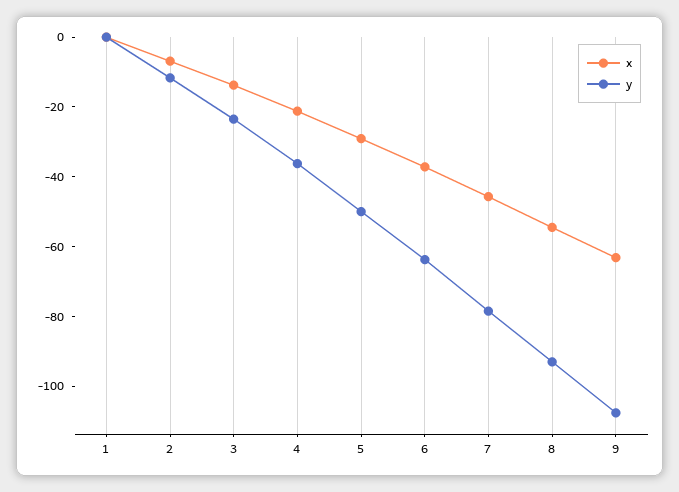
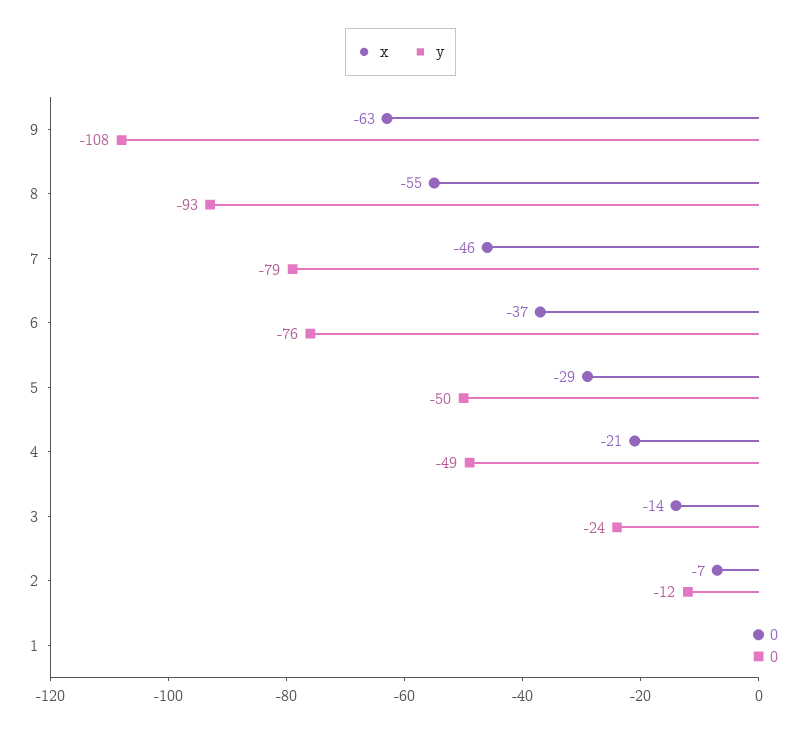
y, 4: -35 -> -49
y, 6: -65 -> -76

